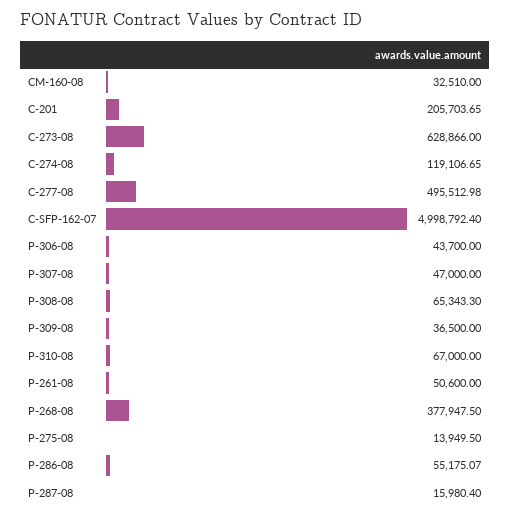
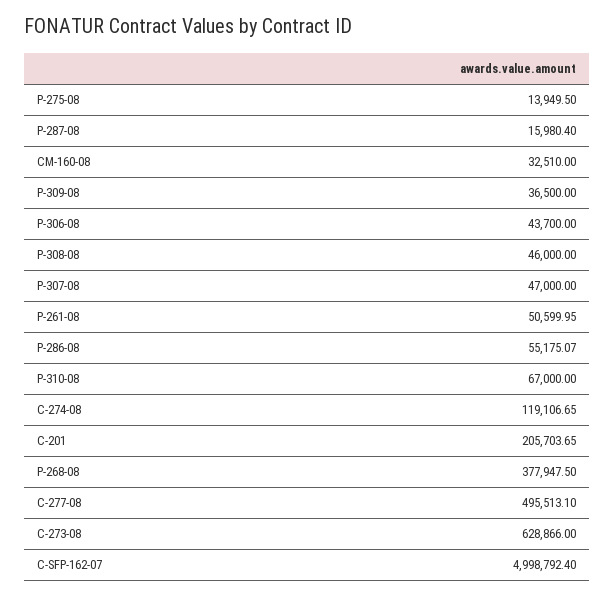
C-277-08: 495512.98 -> 495513.1
P-308-08: 65343.3 -> 46000
P-261-08: 50600 -> 50599.95

